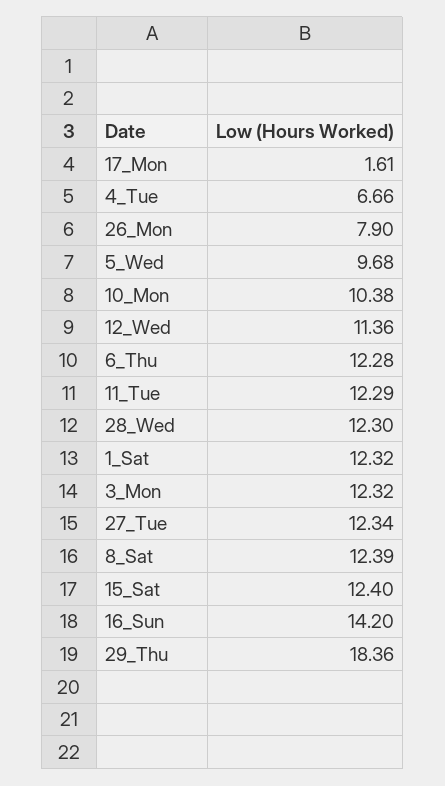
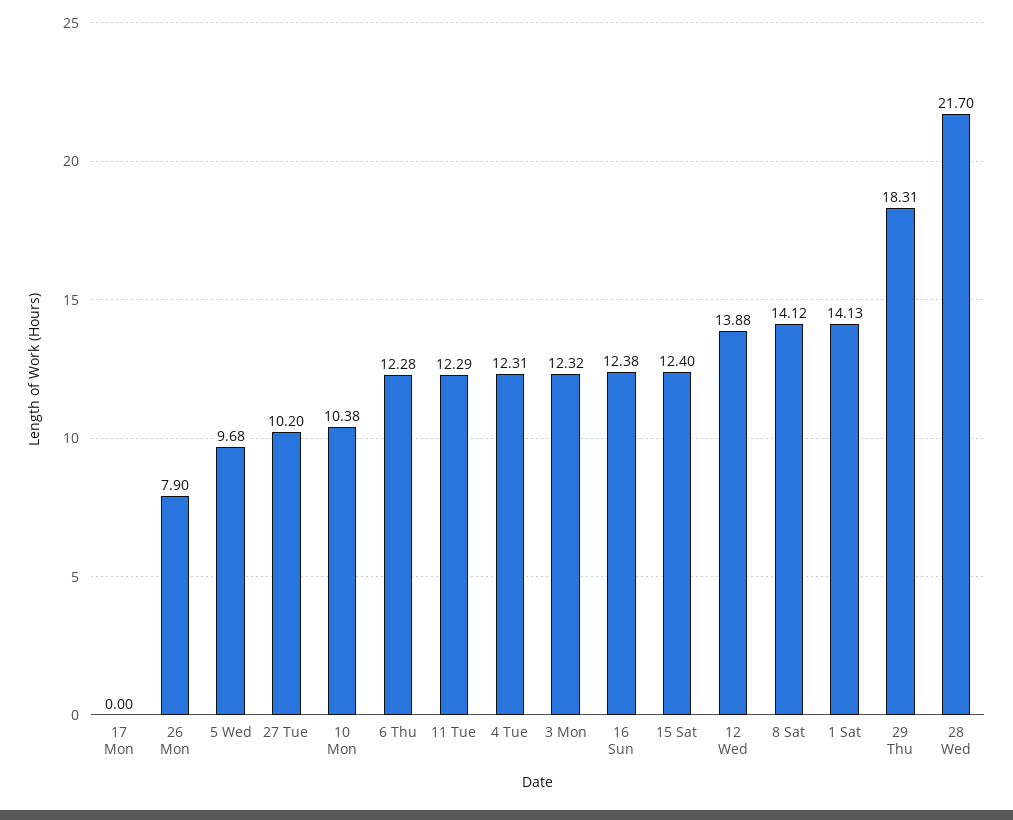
17_Mon: 1.61 -> 0
4_Tue: 6.66 -> 12.31
12_Wed: 11.36 -> 13.88
28_Wed: 12.3 -> 21.7
1_Sat: 12.32 -> 14.13
27_Tue: 12.34 -> 10.2
8_Sat: 12.39 -> 14.12
16_Sun: 14.2 -> 12.38
29_Thu: 18.36 -> 18.31

